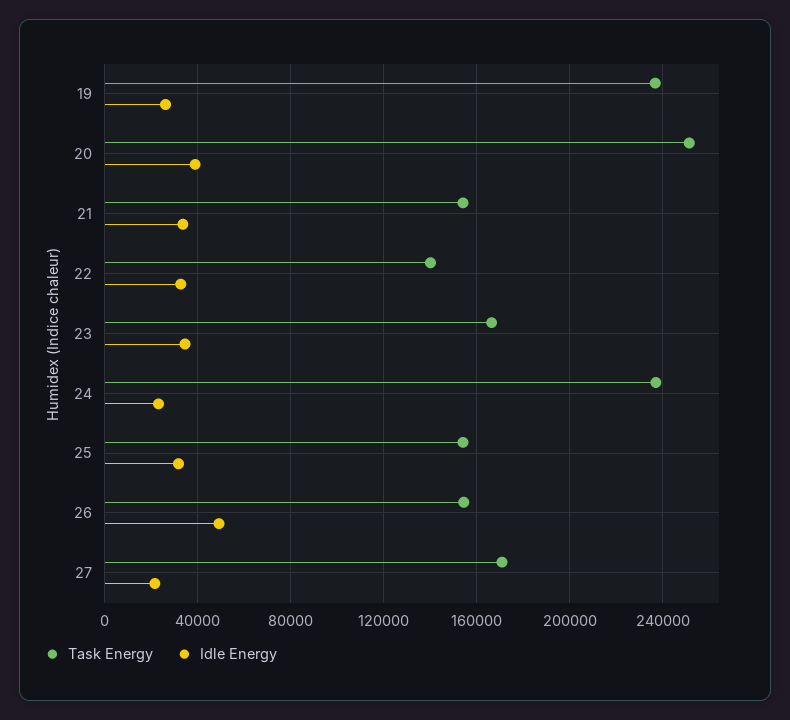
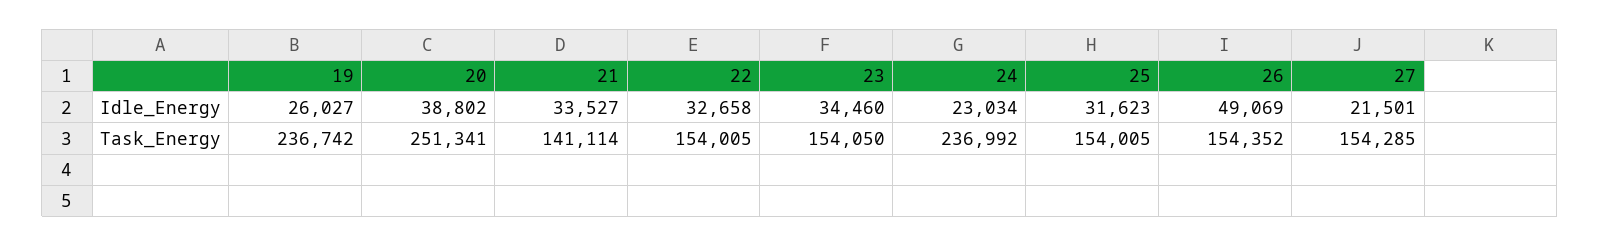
Task Energy, 21: 155000 -> 141114
Task Energy, 22: 140000 -> 154005
Task Energy, 23: 165000 -> 154050
Task Energy, 27: 170000 -> 154285

